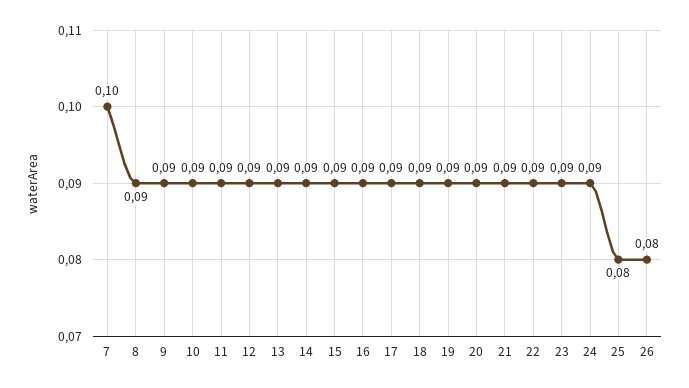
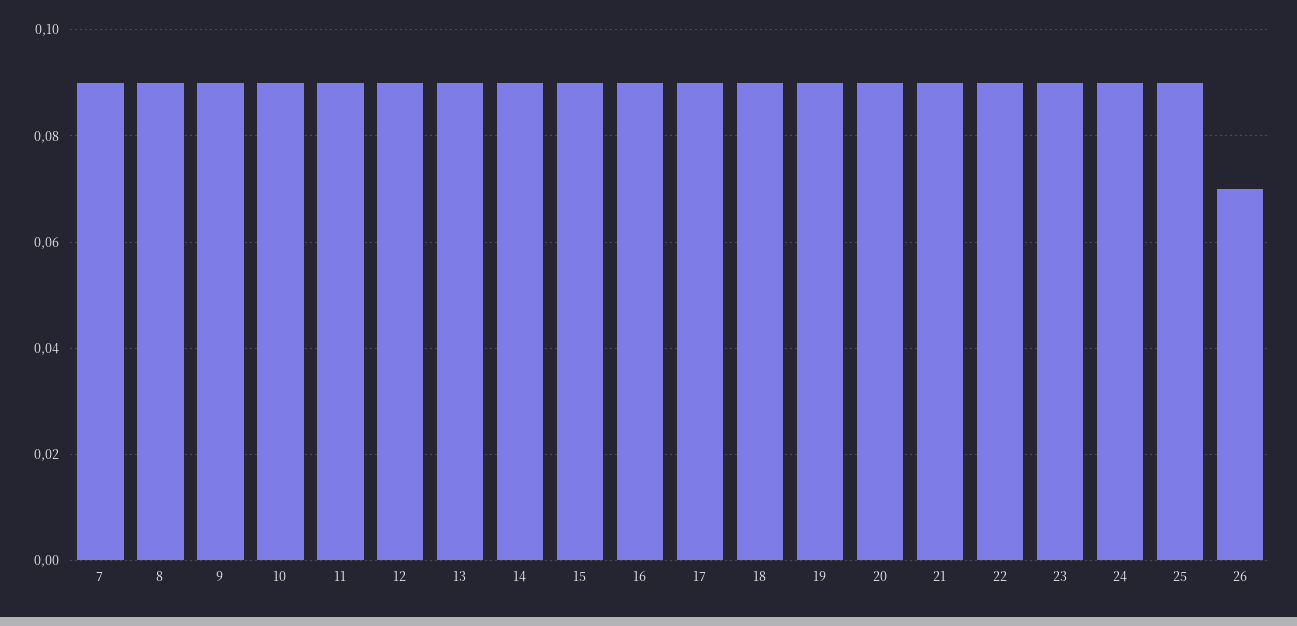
7: 0.1 -> 0.09
25: 0.08 -> 0.09
26: 0.08 -> 0.07

